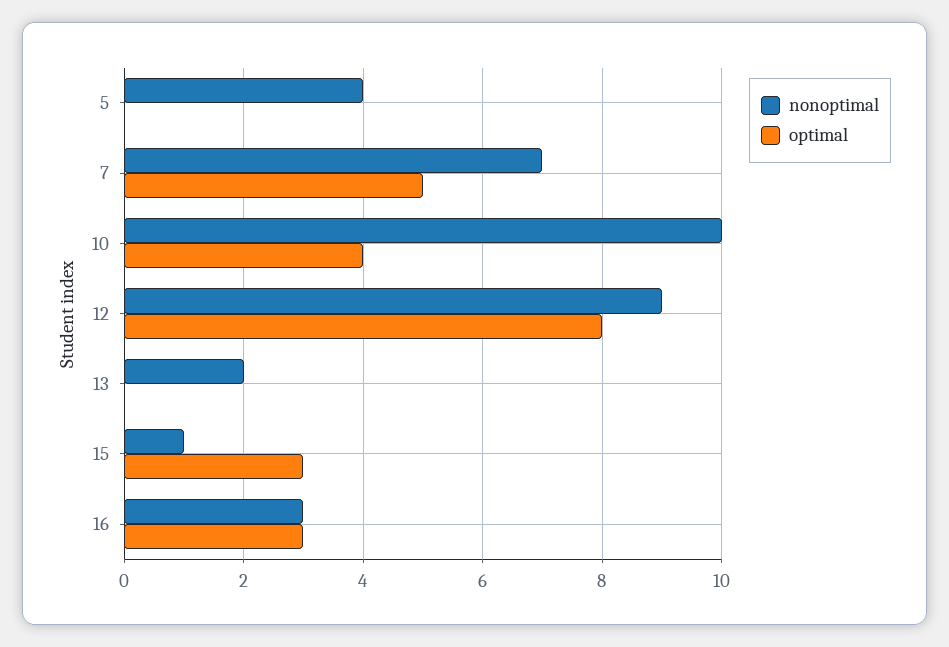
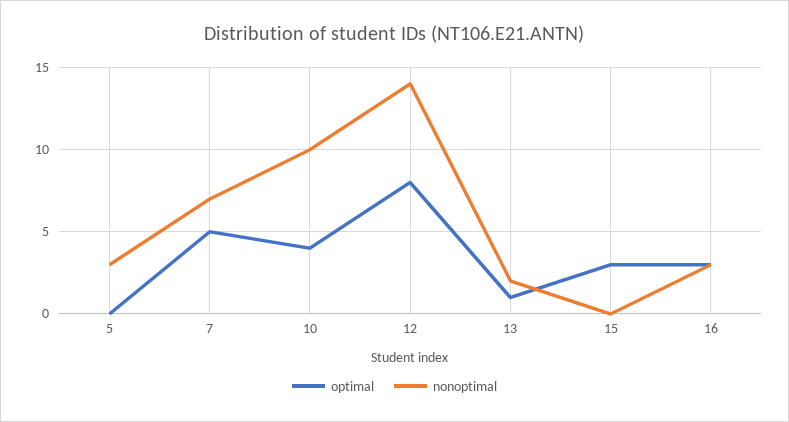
nonoptimal, 5: 4 -> 3
nonoptimal, 12: 9 -> 14
optimal, 13: 0 -> 1
nonoptimal, 15: 1 -> 0

